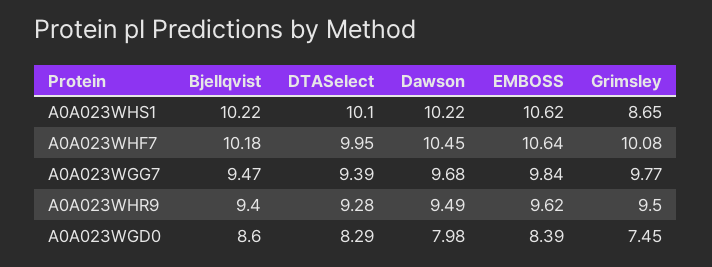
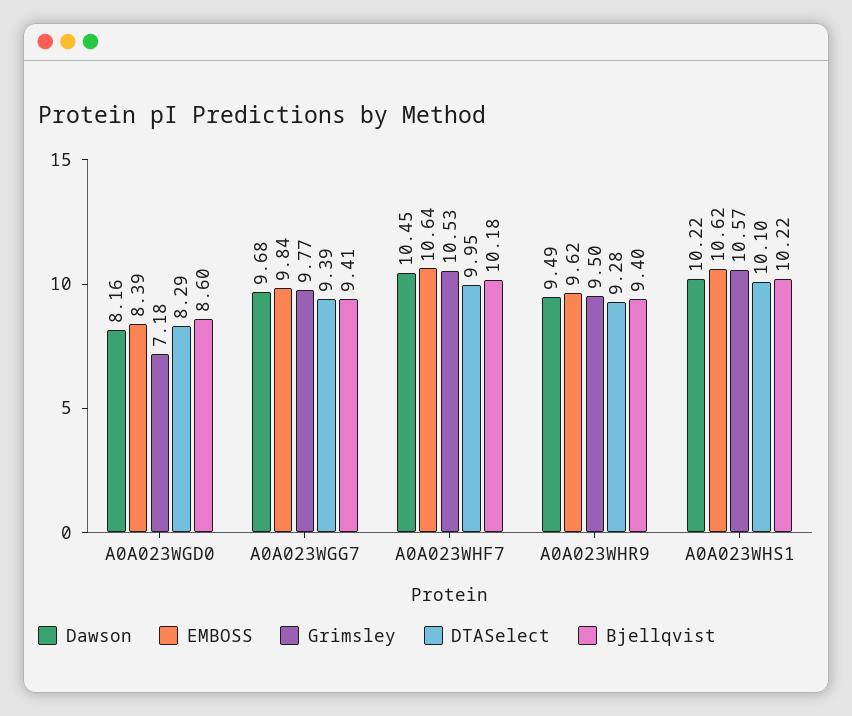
Grimsley, A0A023WHS1: 8.65 -> 10.57
Grimsley, A0A023WHF7: 10.08 -> 10.53
Bjellqvist, A0A023WGG7: 9.47 -> 9.41
Dawson, A0A023WGD0: 7.98 -> 8.16
Grimsley, A0A023WGD0: 7.45 -> 7.18

